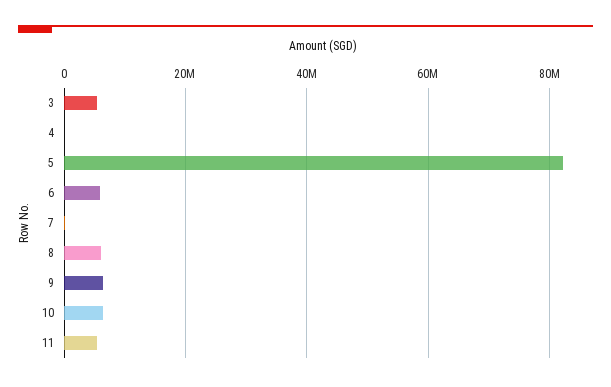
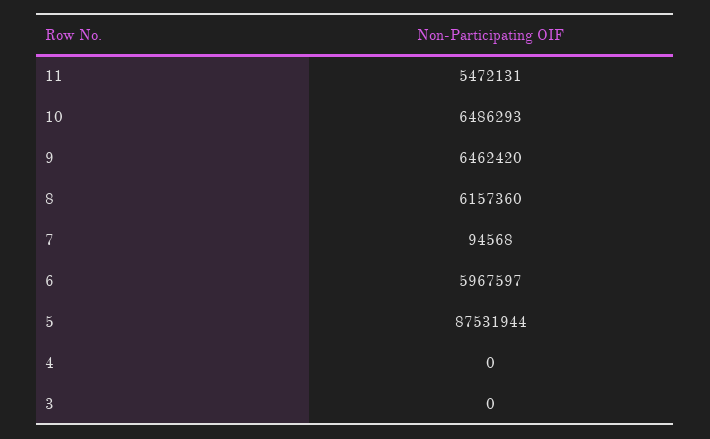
3: 6000000 -> 0
5: 82000000 -> 87531944

